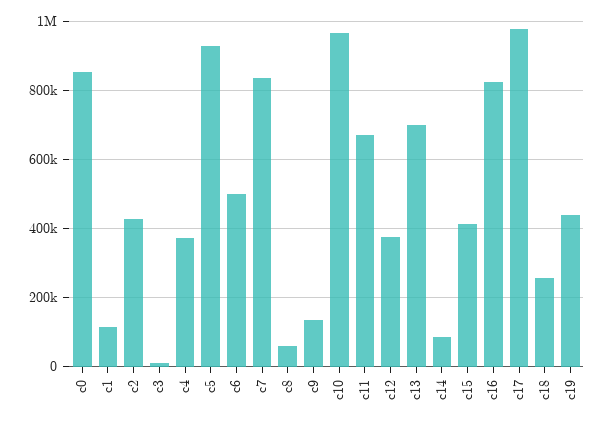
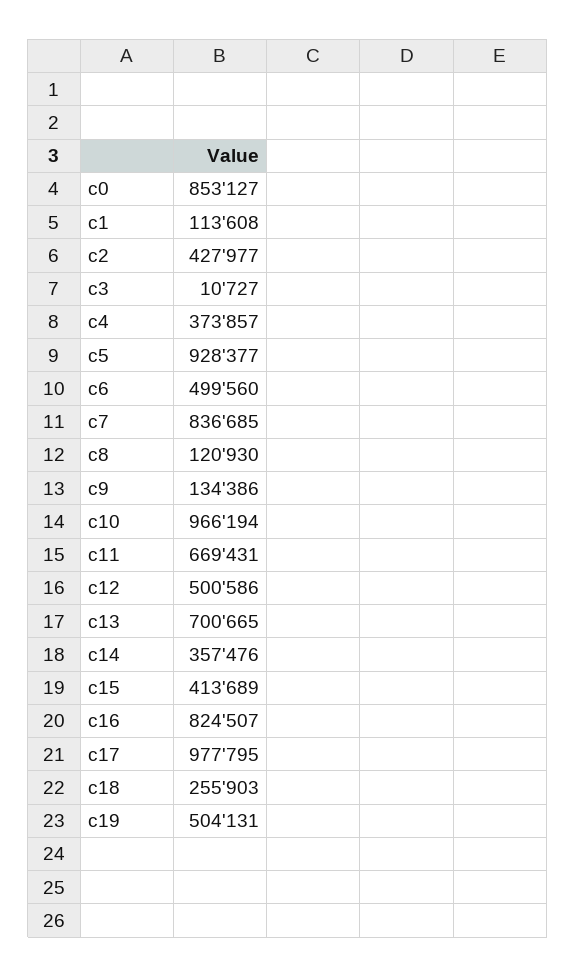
c8: 60000 -> 120930
c12: 380000 -> 500586
c14: 80000 -> 357476
c19: 440000 -> 504131

